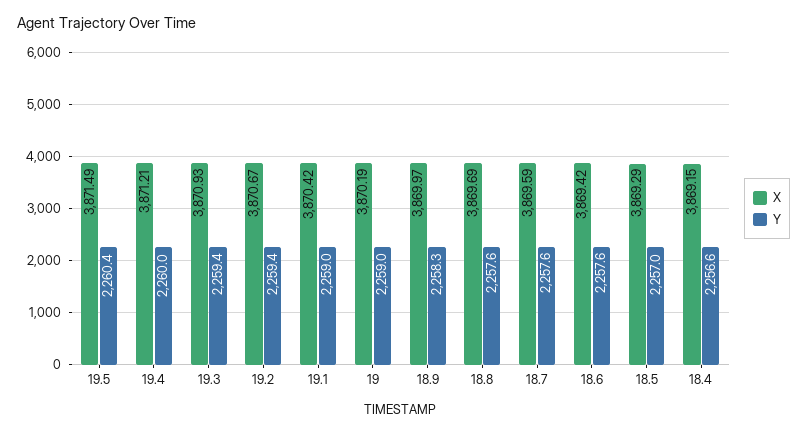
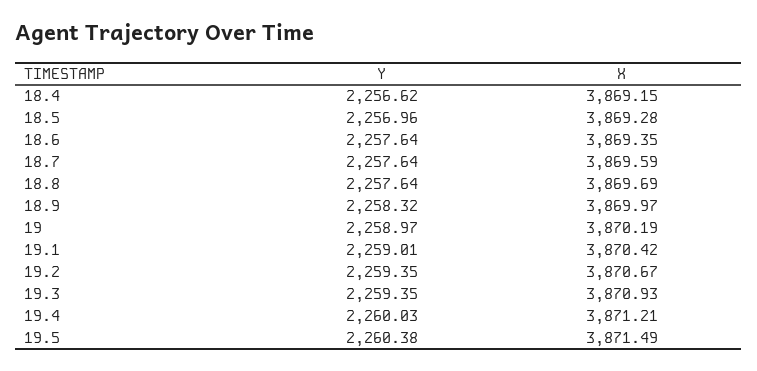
X, 18.6: 3869.42 -> 3869.35
X, 18.5: 3869.29 -> 3869.28

